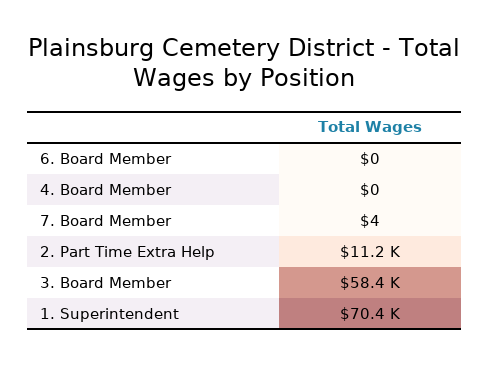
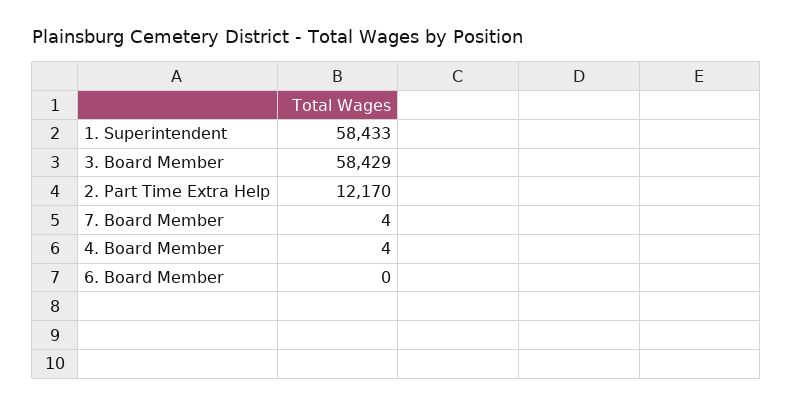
4. Board Member: 0 -> 4
2. Part Time Extra Help: 11200 -> 12170
1. Superintendent: 70400 -> 58433

